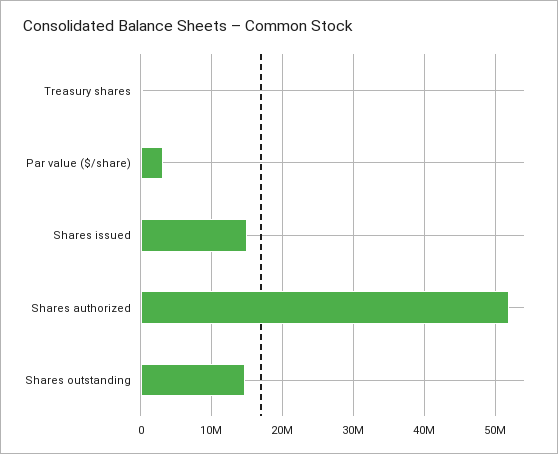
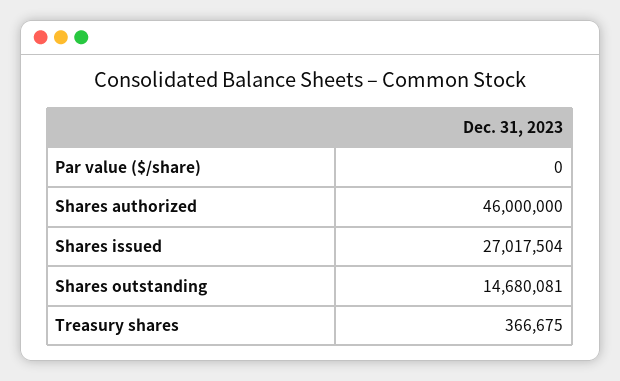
Par value ($/share): 3000000 -> 0
Shares issued: 15000000 -> 27017504
Shares authorized: 52000000 -> 46000000

